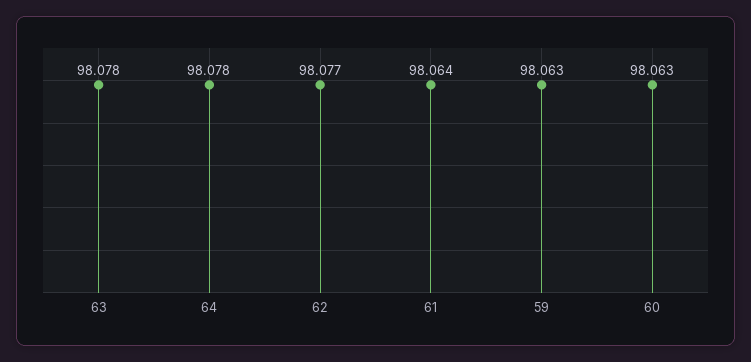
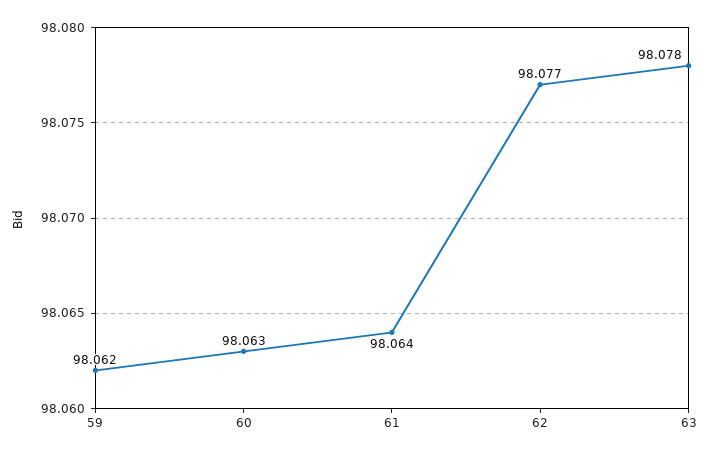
64: 98.078 -> none
59: 98.063 -> 98.062

